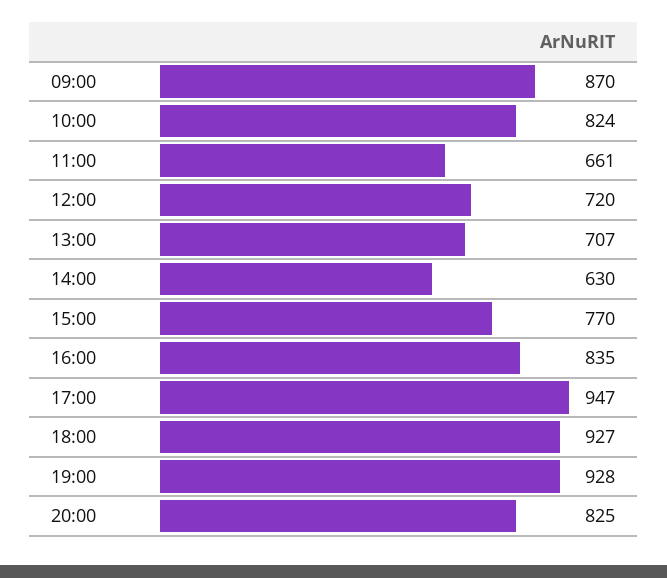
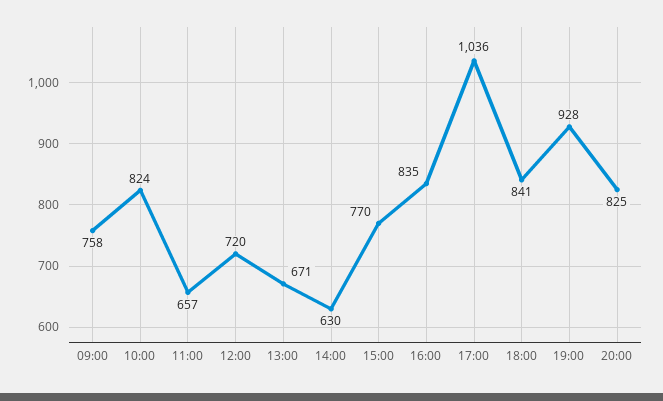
09:00: 870 -> 758
11:00: 661 -> 657
13:00: 707 -> 671
17:00: 947 -> 1036
18:00: 927 -> 841

